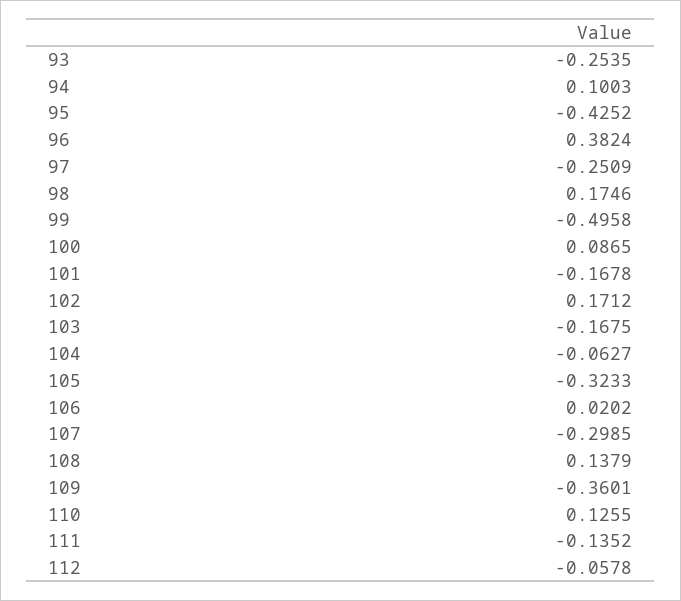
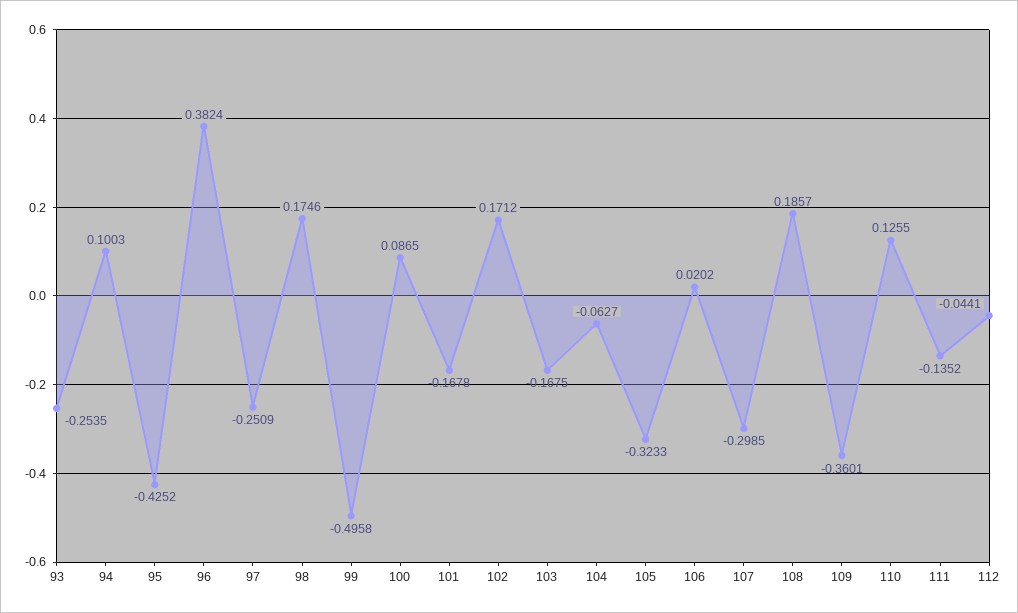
108: 0.1379 -> 0.1857
112: -0.0578 -> -0.0441

